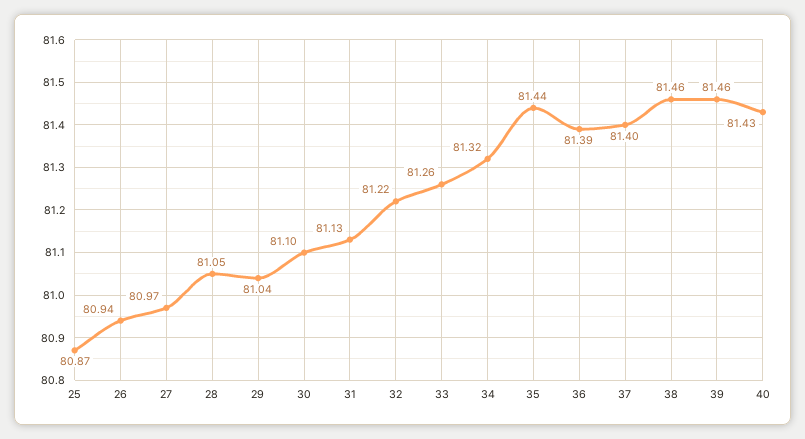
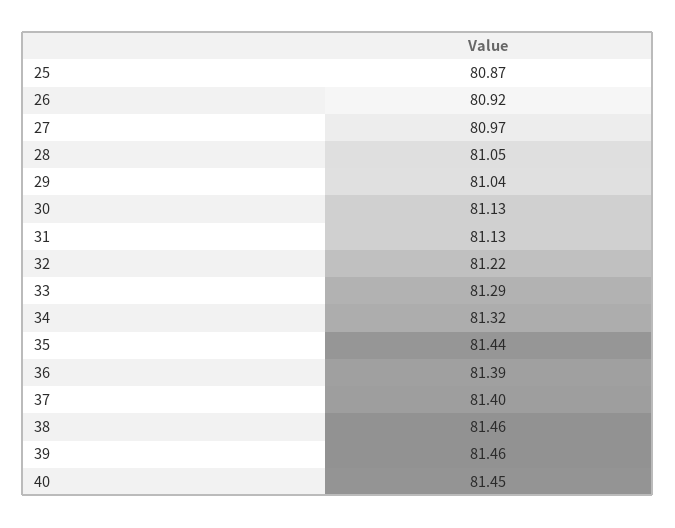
26: 80.94 -> 80.92
30: 81.1 -> 81.13
33: 81.26 -> 81.29
40: 81.43 -> 81.45

